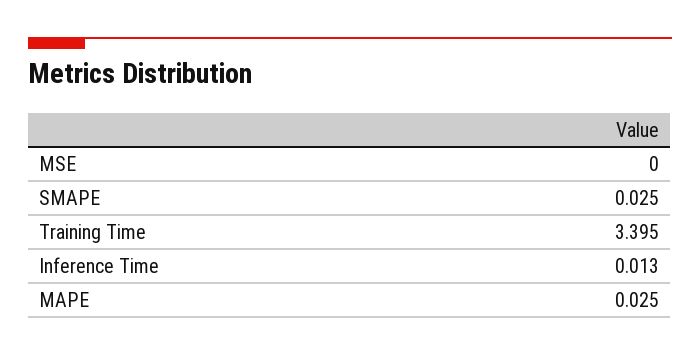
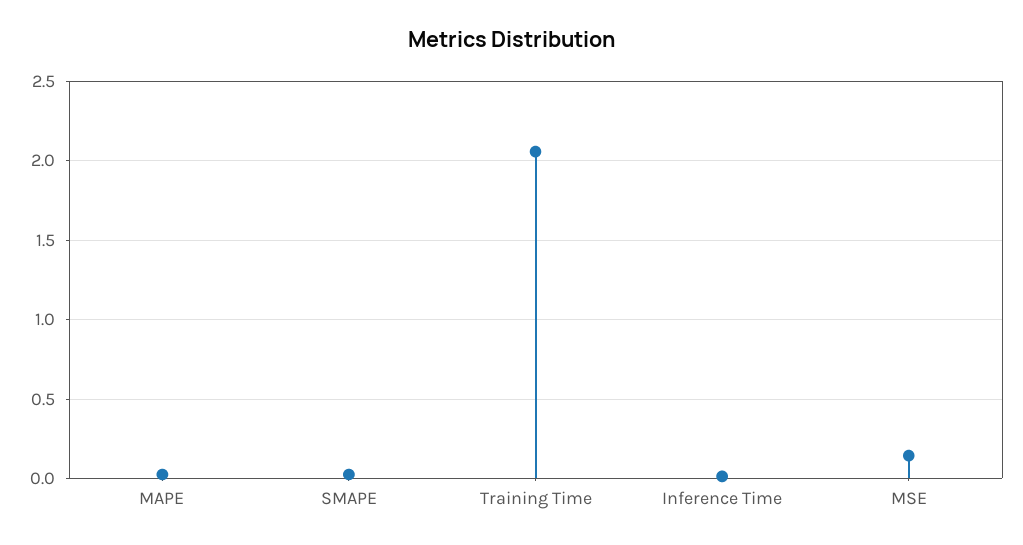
MSE: 0 -> 0.15
Training Time: 3.395 -> 2.05

